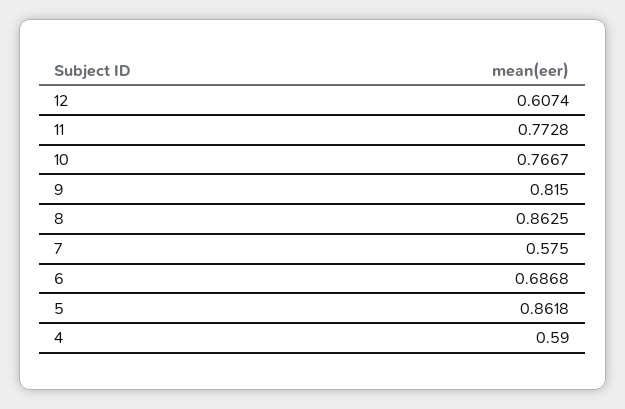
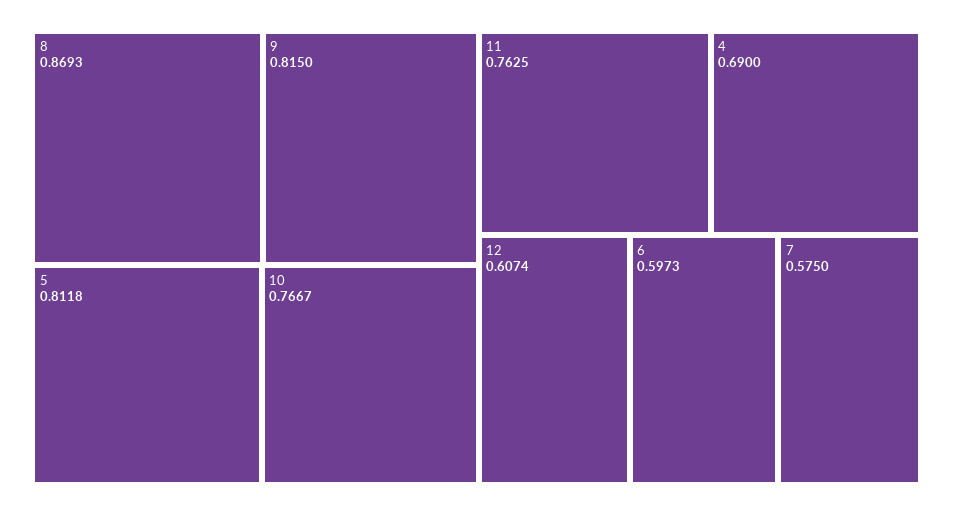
11: 0.7728 -> 0.7625
8: 0.8625 -> 0.8693
6: 0.6868 -> 0.5973
5: 0.8618 -> 0.8118
4: 0.59 -> 0.69

